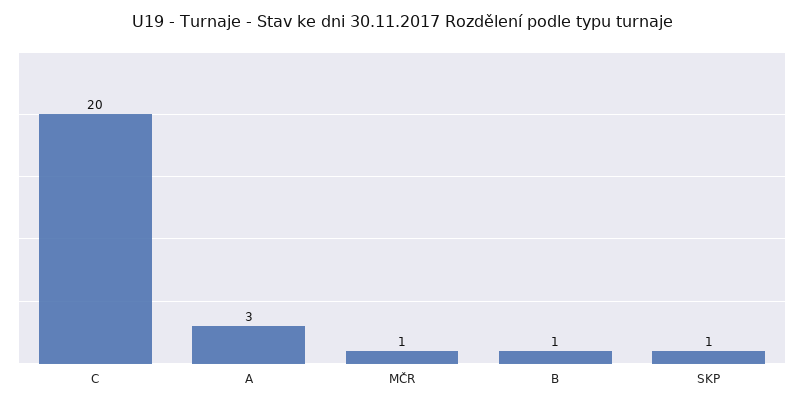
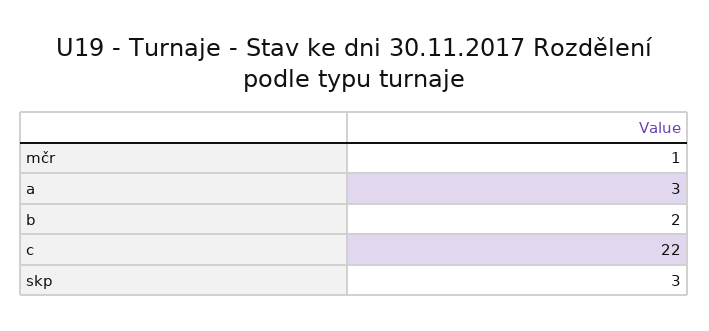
C: 20 -> 22
B: 1 -> 2
SKP: 1 -> 3

